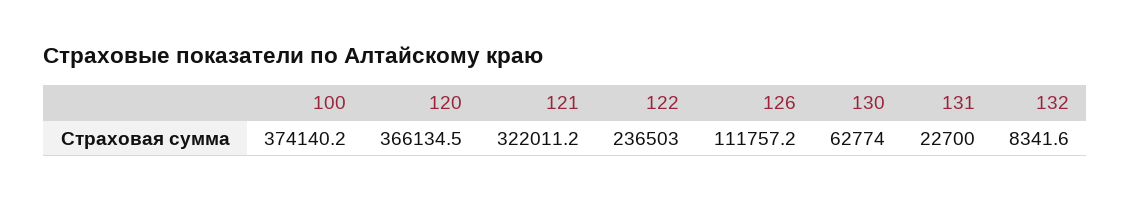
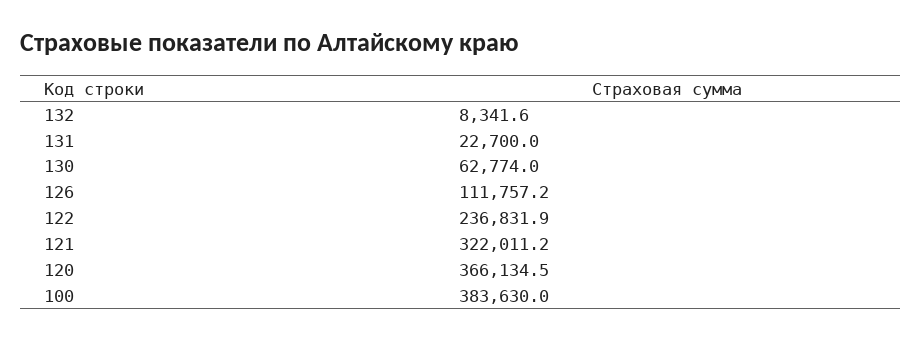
100: 374140.2 -> 383630
122: 236503 -> 236831.9

